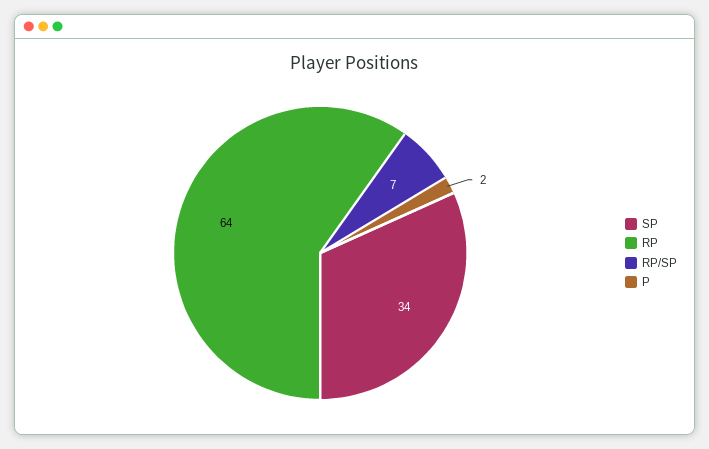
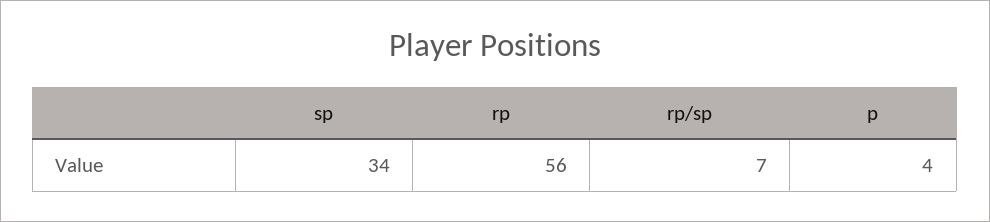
RP: 64 -> 56
P: 2 -> 4

